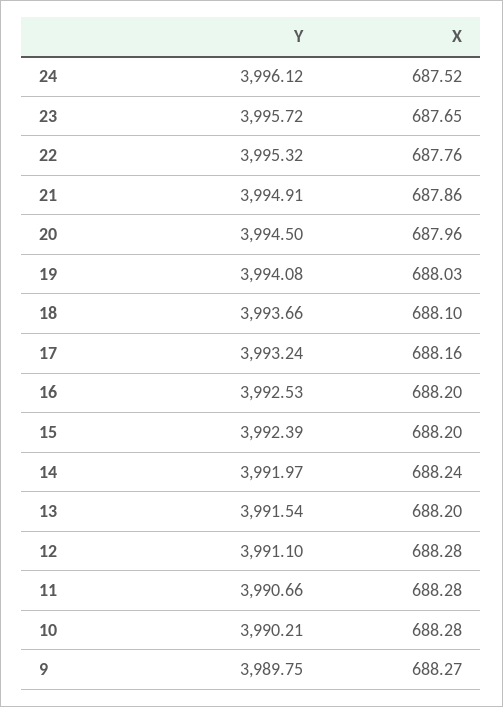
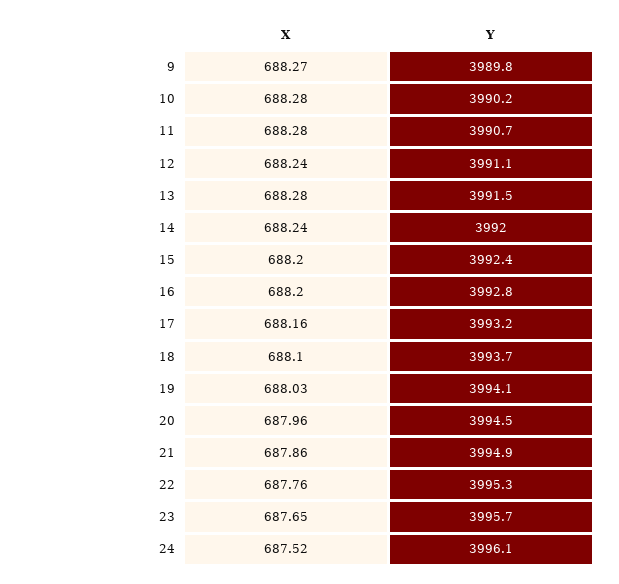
Y, 16: 3992.53 -> 3992.8
X, 13: 688.2 -> 688.28
X, 12: 688.28 -> 688.24

